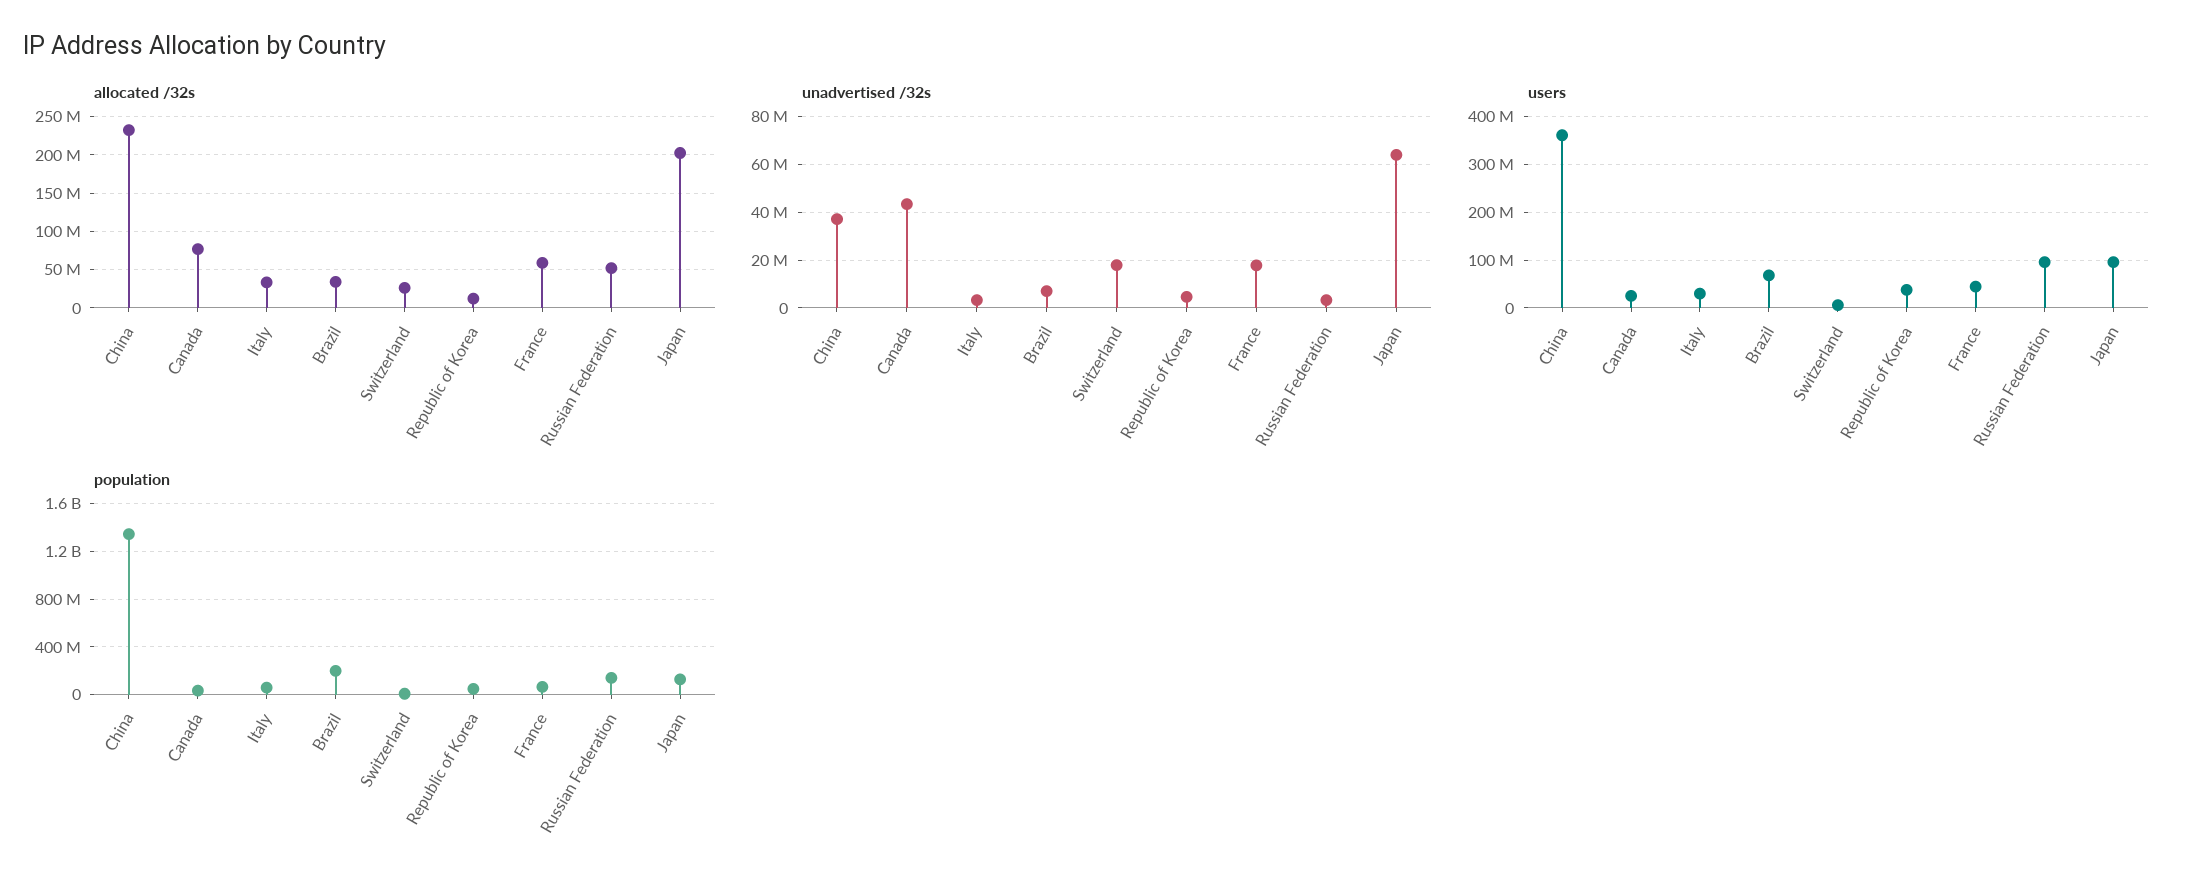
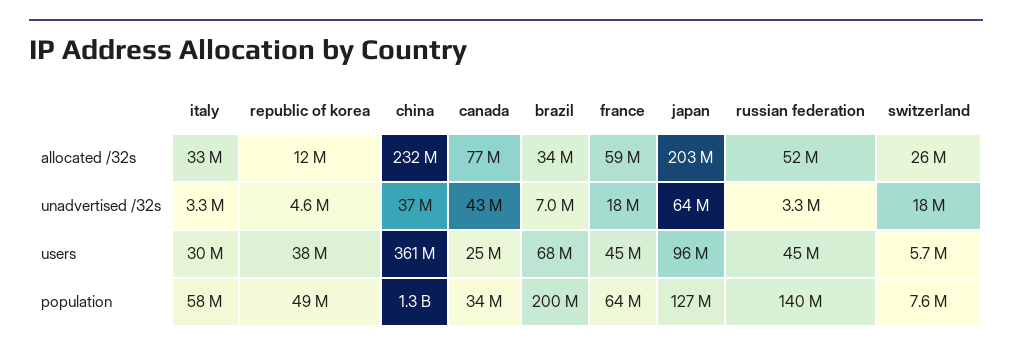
users, Russian Federation: 100000000 -> 45000000

